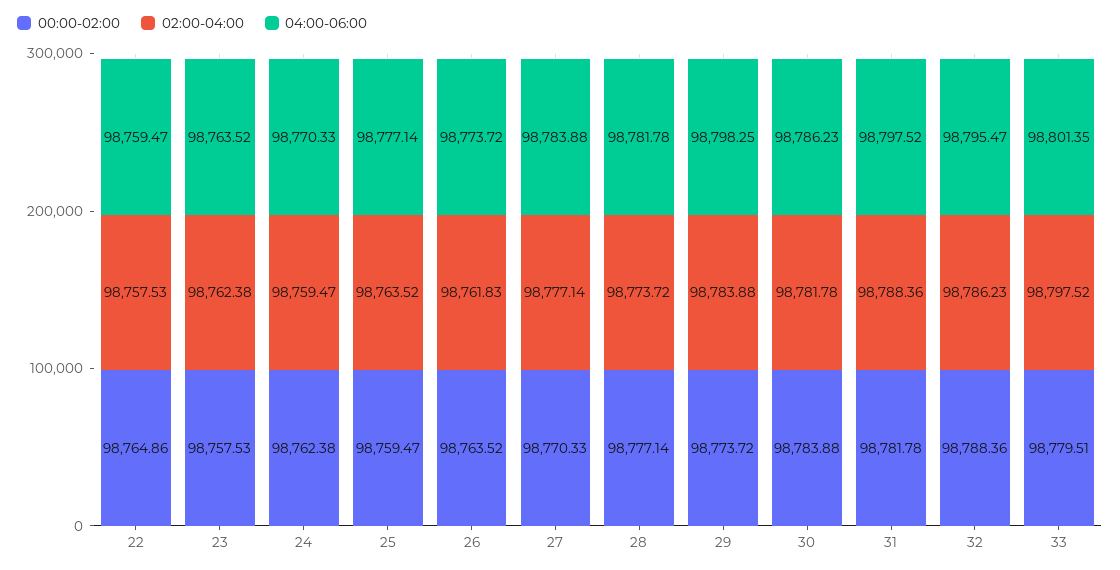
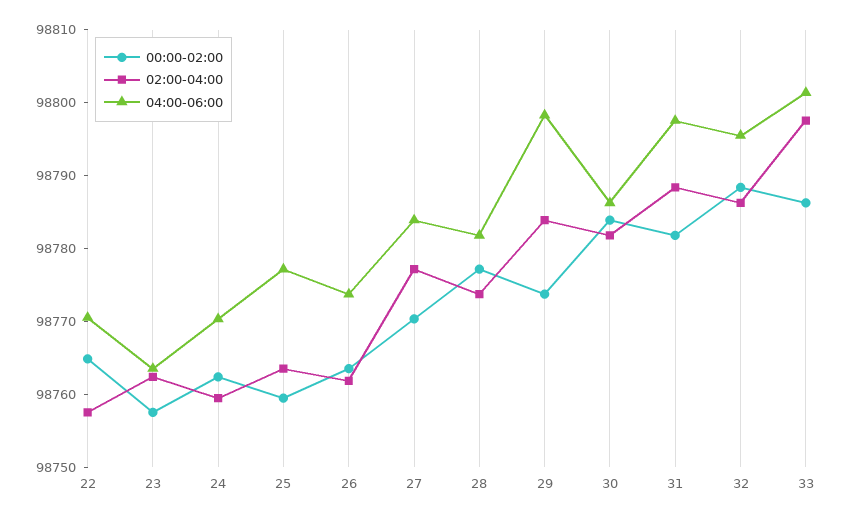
04:00-06:00, 22: 98759.47 -> 98770
00:00-02:00, 33: 98779.51 -> 98786

